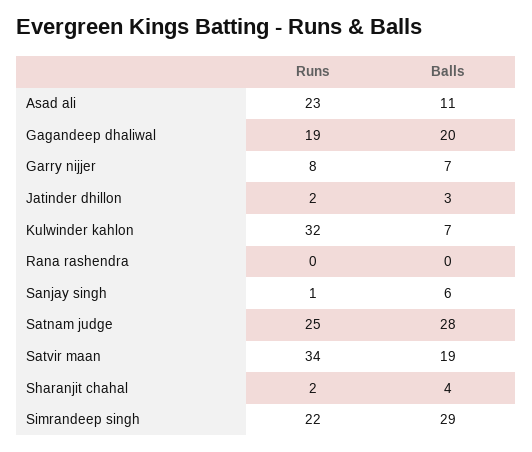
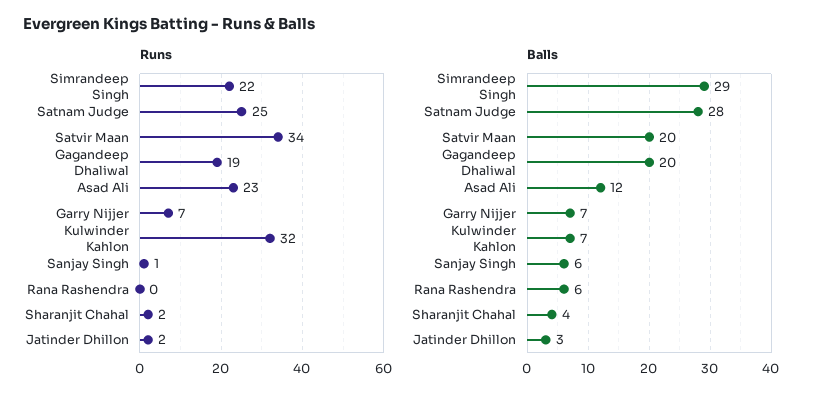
Balls, Asad ali: 11 -> 12
Runs, Garry nijjer: 8 -> 7
Balls, Rana rashendra: 0 -> 6
Balls, Satvir maan: 19 -> 20

